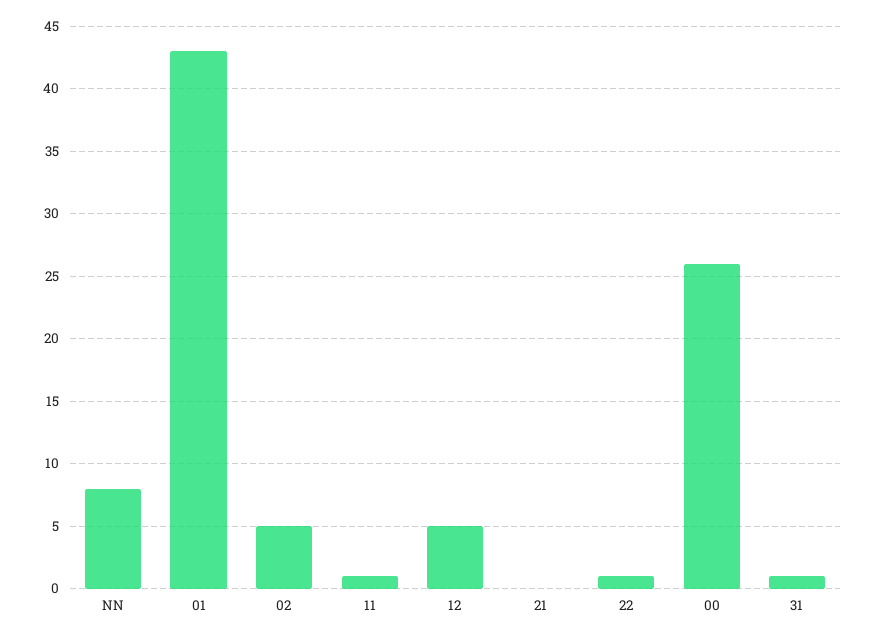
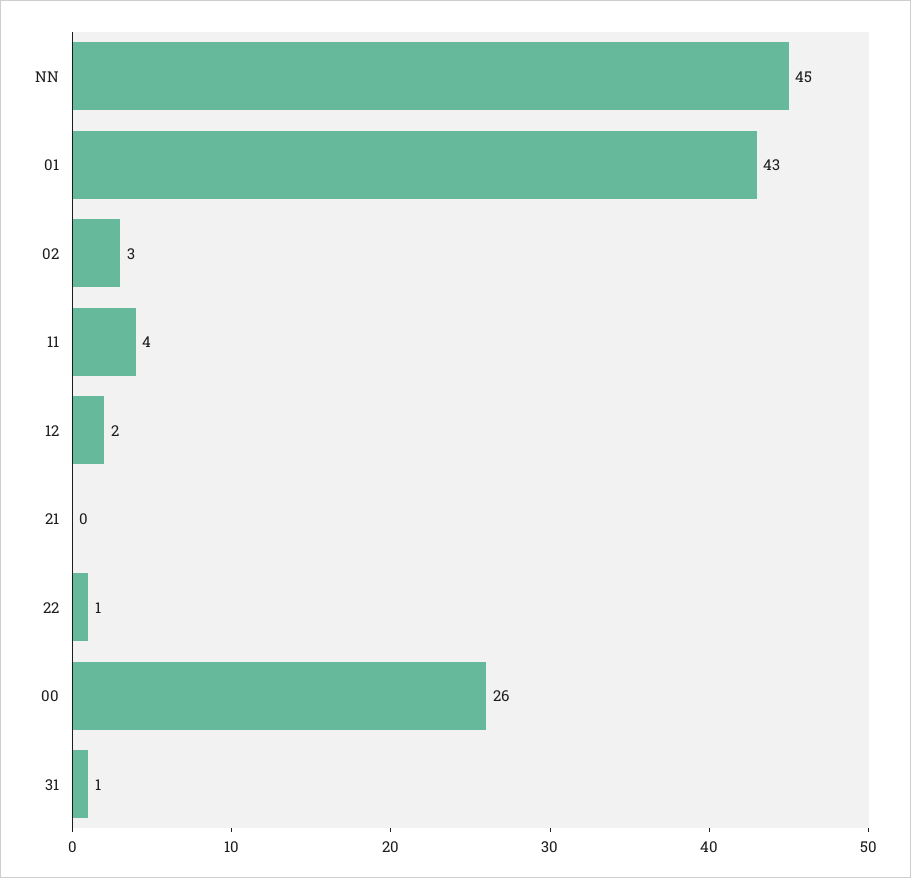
NN: 8 -> 45
02: 5 -> 3
11: 1 -> 4
12: 5 -> 2

